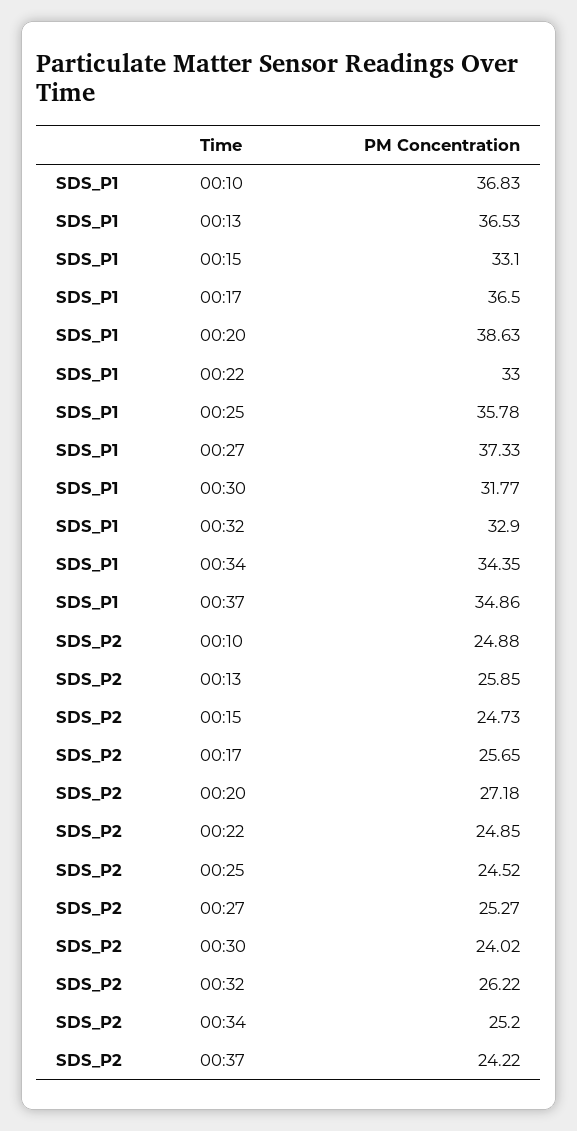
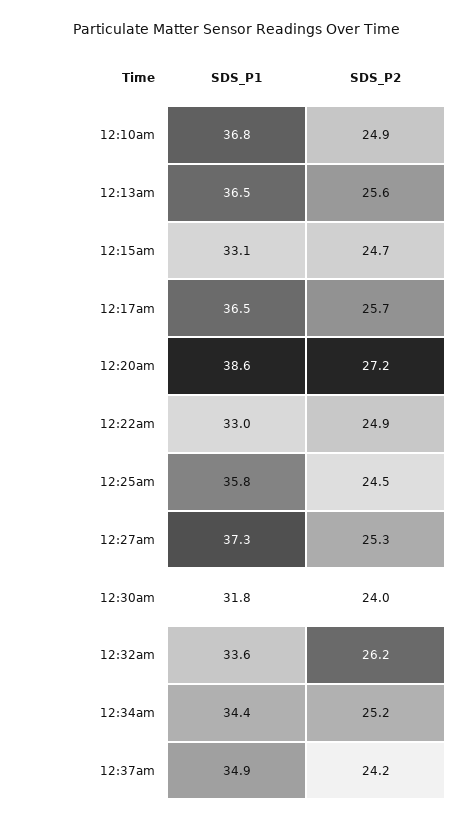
SDS_P1, 00:32: 32.9 -> 33.6
SDS_P2, 00:13: 25.85 -> 25.6

